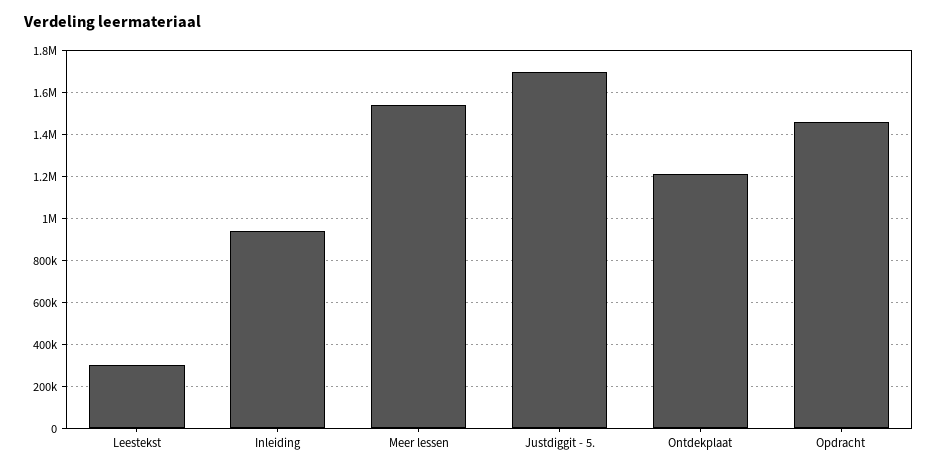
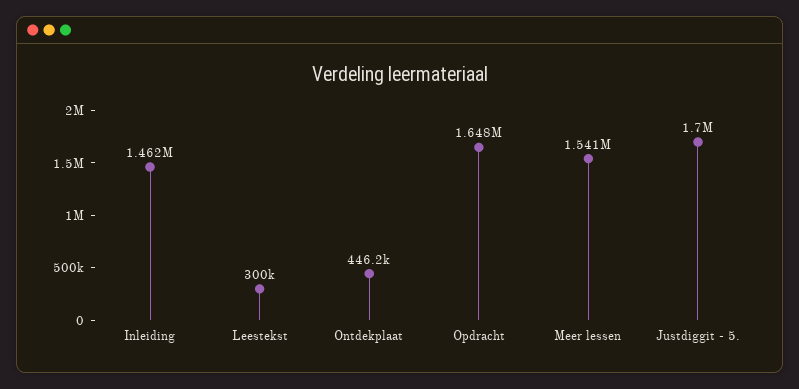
Inleiding: 950000 -> 1462000
Ontdekplaat: 1200000 -> 446200
Opdracht: 1450000 -> 1648000

